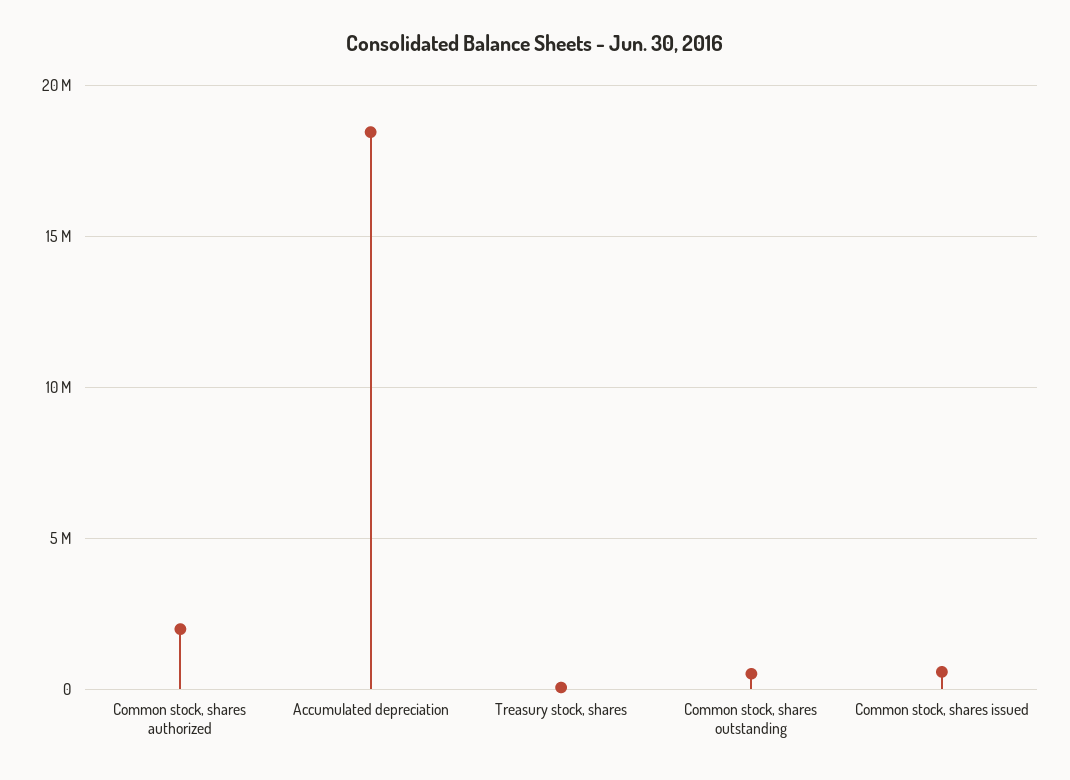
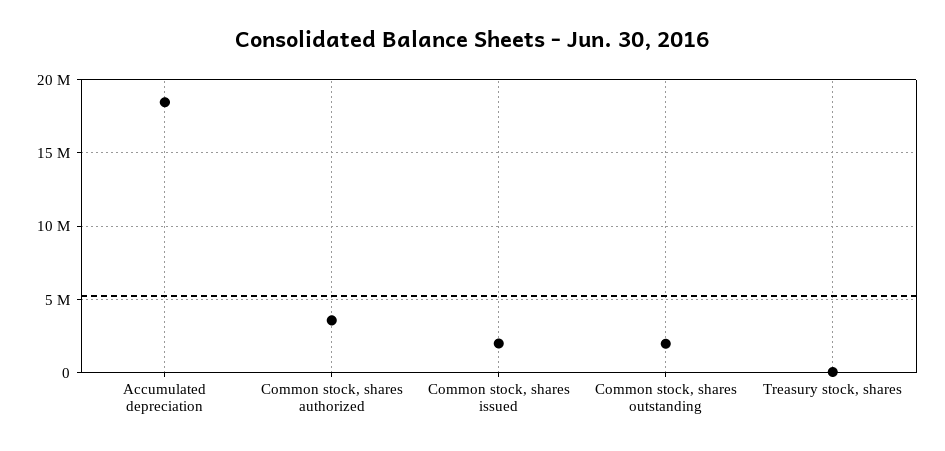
Common stock, shares authorized: 2000000 -> 3500000
Common stock, shares outstanding: 500000 -> 2000000
Common stock, shares issued: 500000 -> 2000000

